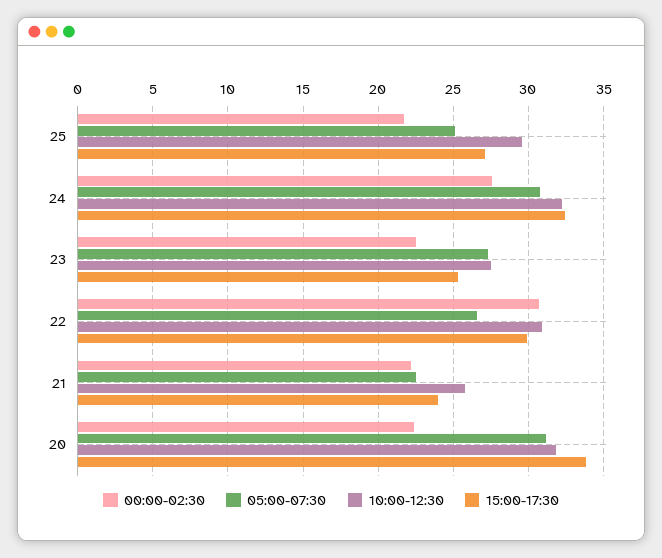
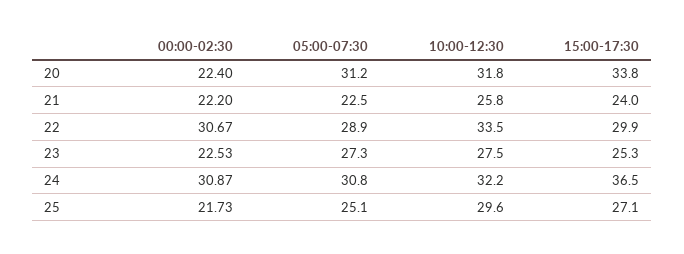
00:00-02:30, 24: 27.5 -> 30.87
15:00-17:30, 24: 32.5 -> 36.5
05:00-07:30, 22: 26.5 -> 28.9
10:00-12:30, 22: 31 -> 33.5

